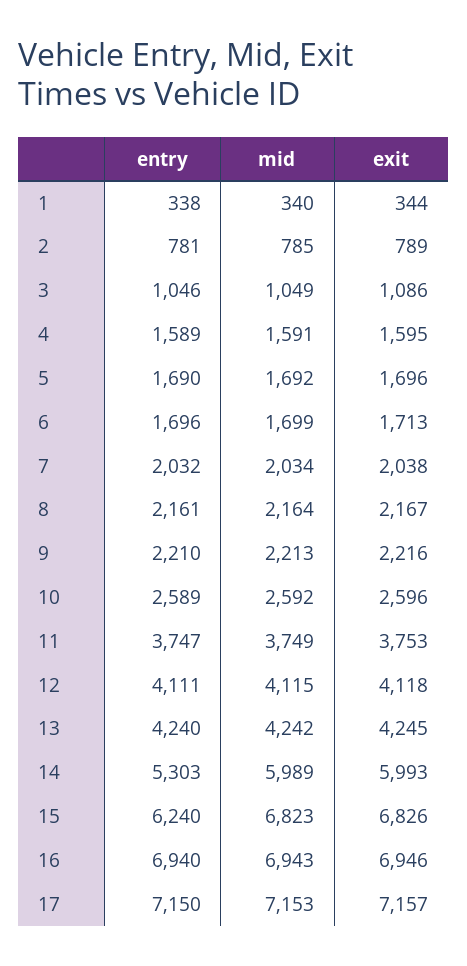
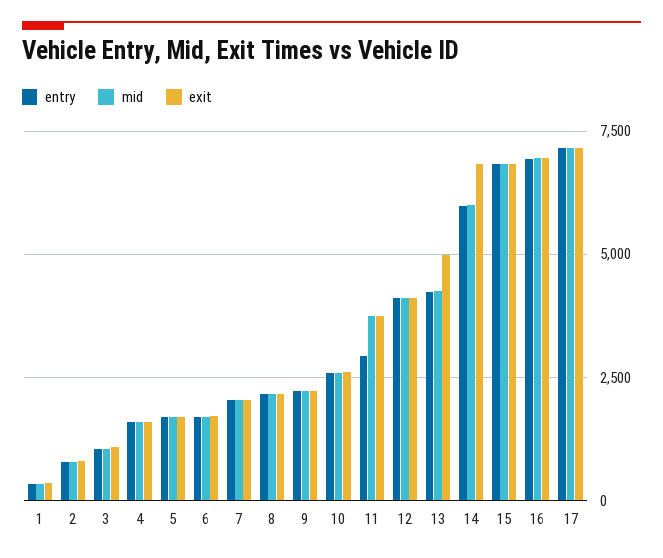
entry, 11: 3747 -> 3000
exit, 13: 4245 -> 5000
entry, 14: 5303 -> 6000
exit, 14: 5993 -> 6750
entry, 15: 6240 -> 6750

